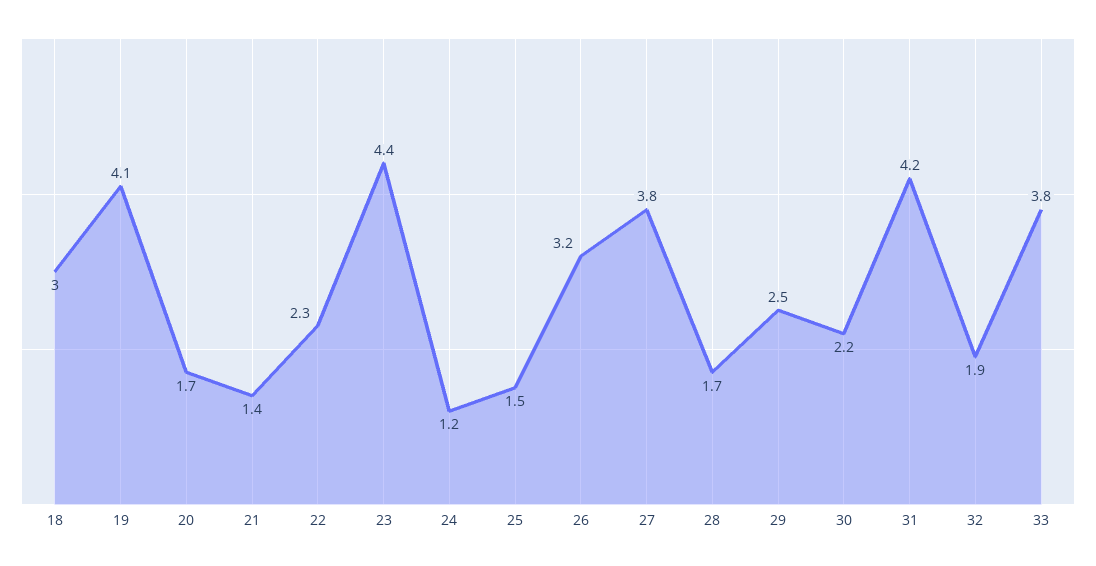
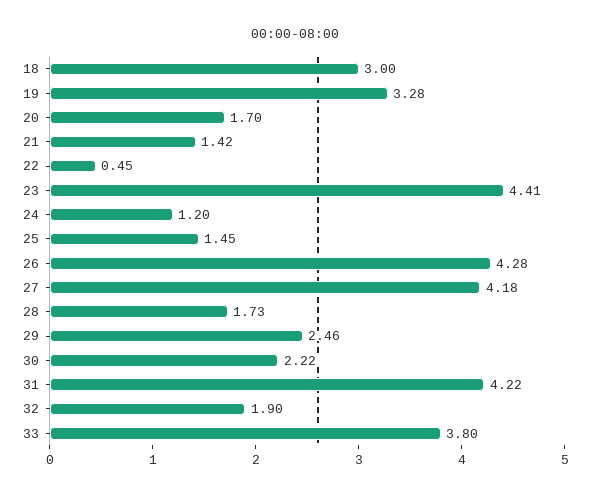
19: 4.1 -> 3.28
22: 2.3 -> 0.45
26: 3.2 -> 4.28
27: 3.8 -> 4.18

